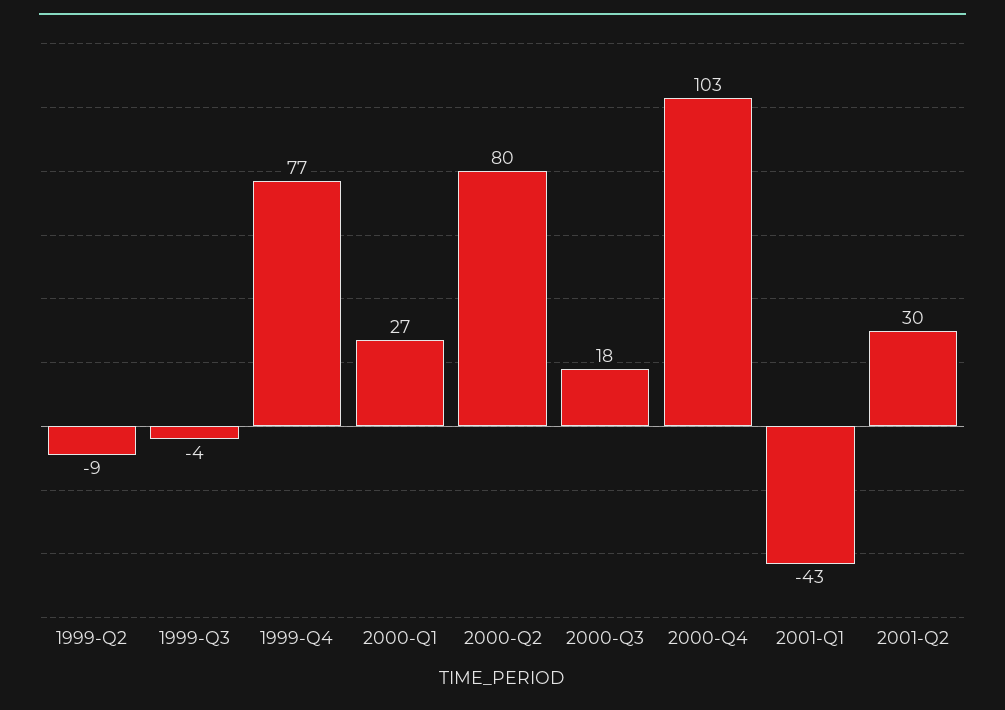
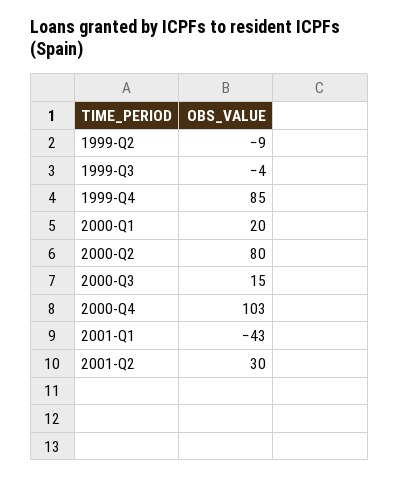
1999-Q4: 77 -> 85
2000-Q1: 27 -> 20
2000-Q3: 18 -> 15

